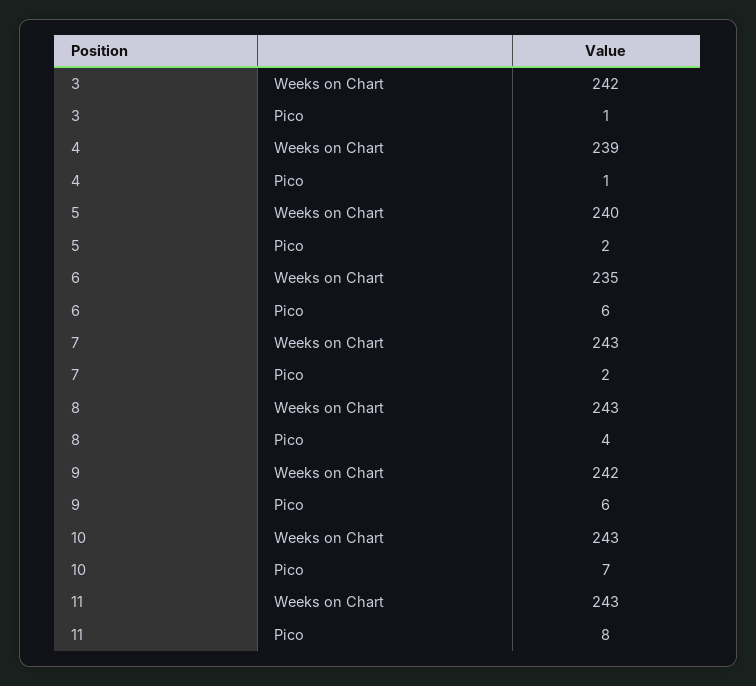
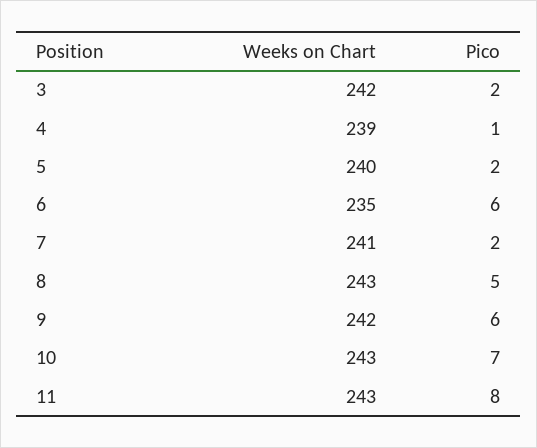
3, Pico: 1 -> 2
7, Weeks on Chart: 243 -> 241
8, Pico: 4 -> 5

